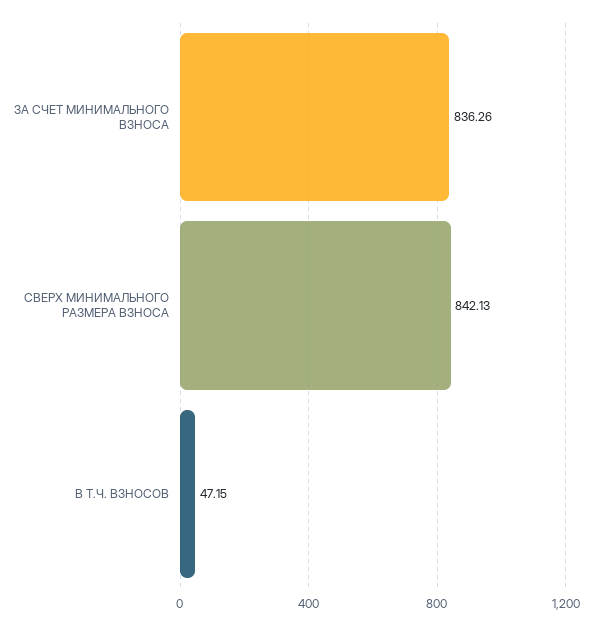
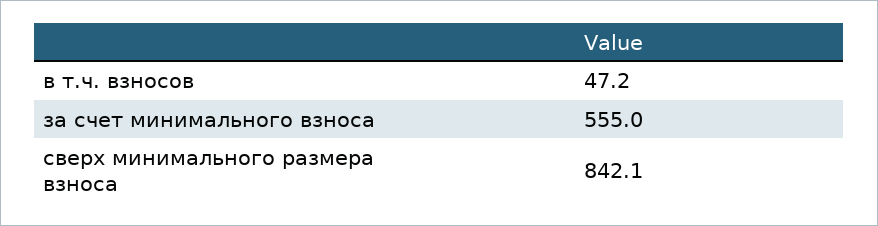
ЗА СЧЕТ МИНИМАЛЬНОГО ВЗНОСА: 836.26 -> 555

